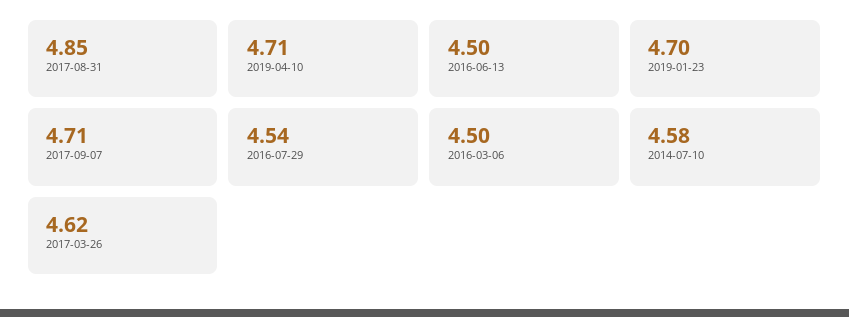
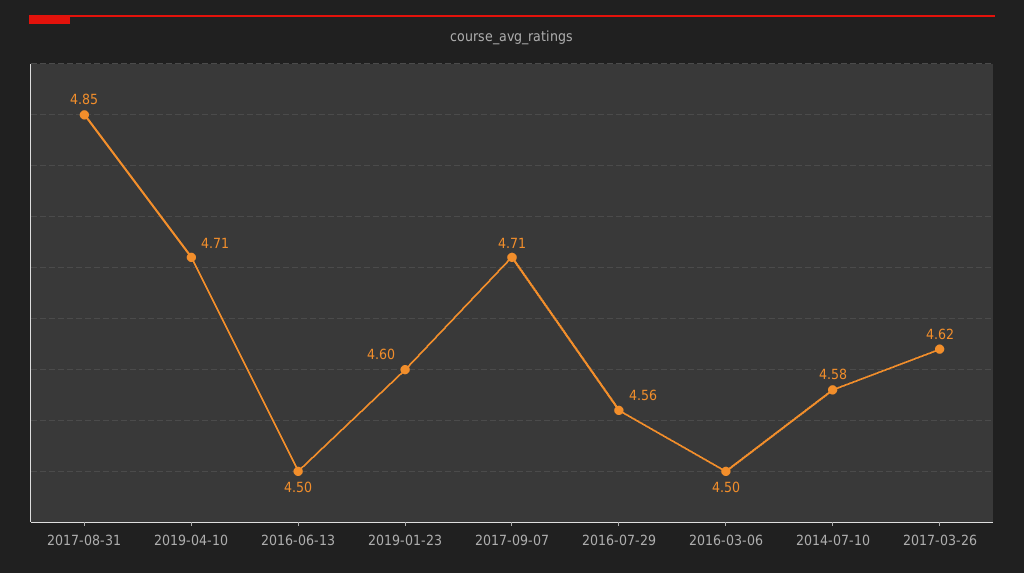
2019-01-23: 4.7 -> 4.6
2016-07-29: 4.54 -> 4.56

